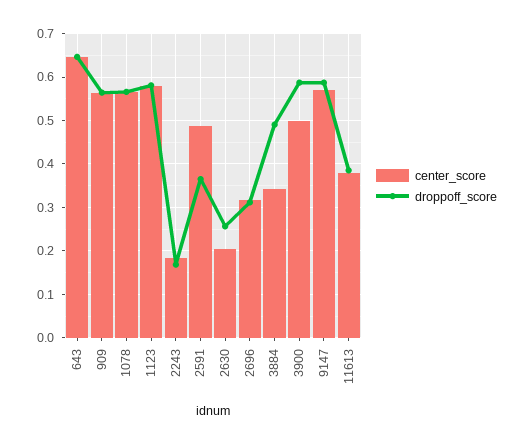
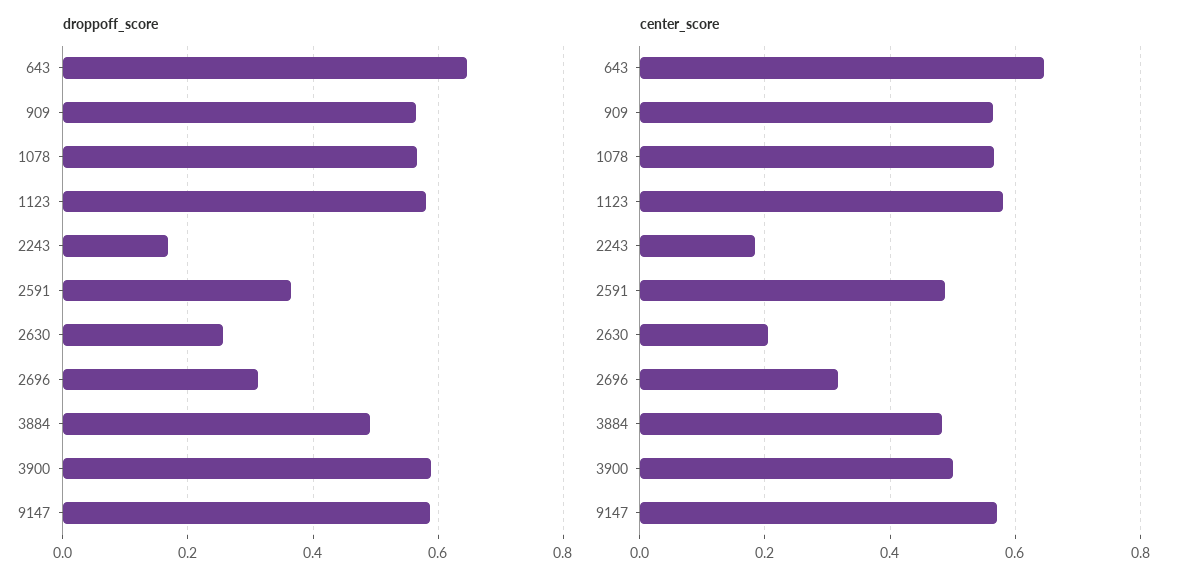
center_score, 3884: 0.34 -> 0.48
center_score, 11613: 0.38 -> none
droppoff_score, 11613: 0.38 -> none

